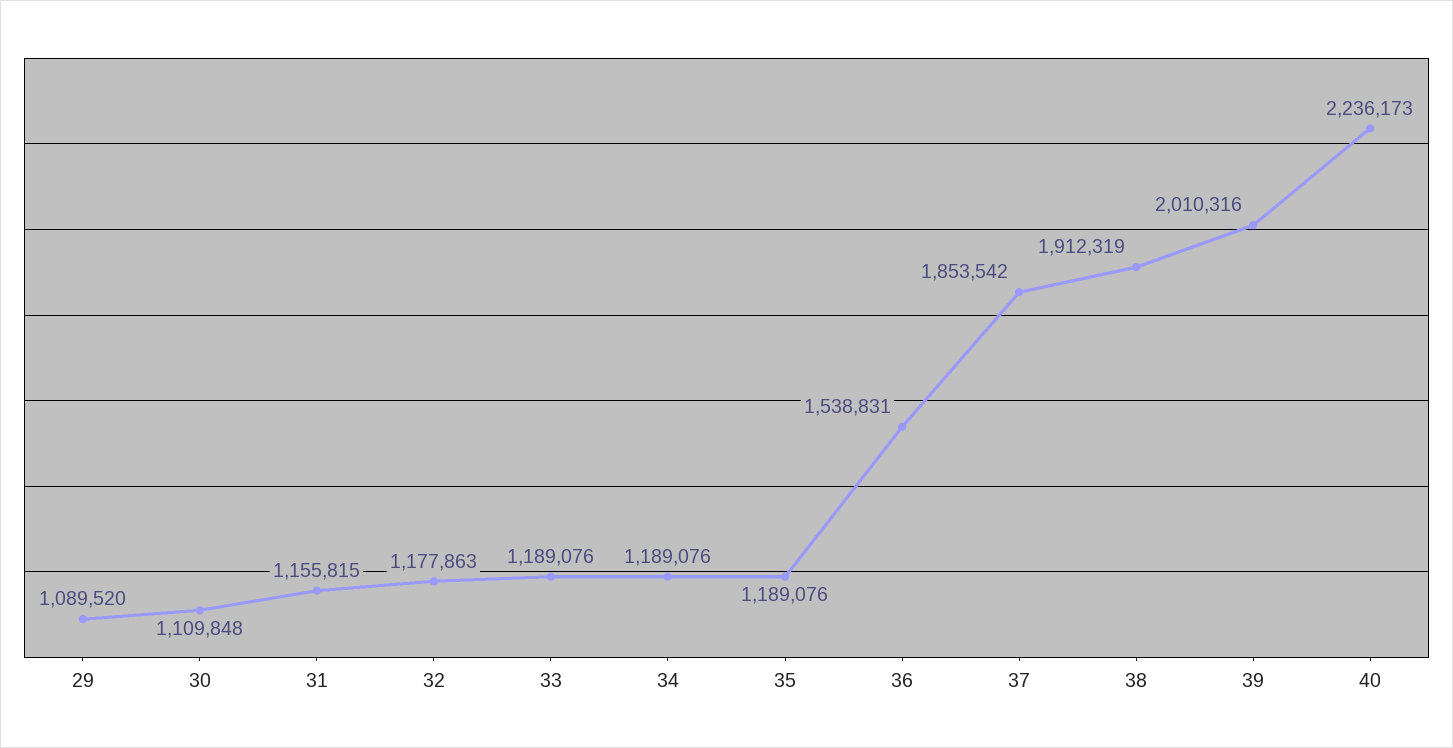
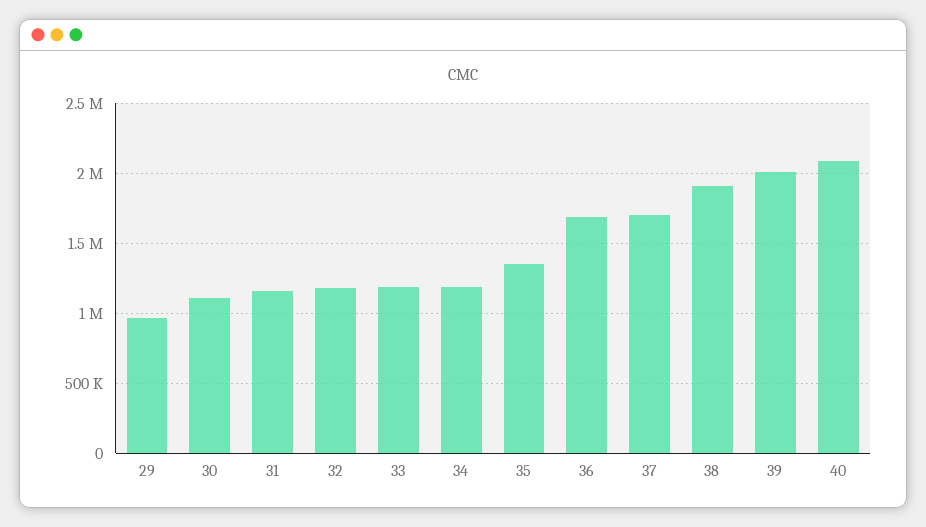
29: 1089520 -> 950000
35: 1189076 -> 1350000
36: 1538831 -> 1700000
37: 1853542 -> 1700000
40: 2236173 -> 2100000

